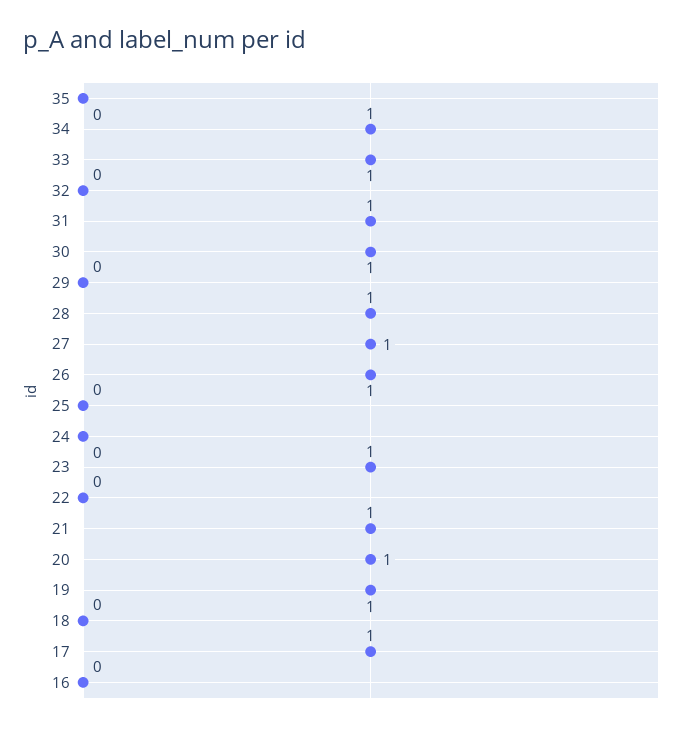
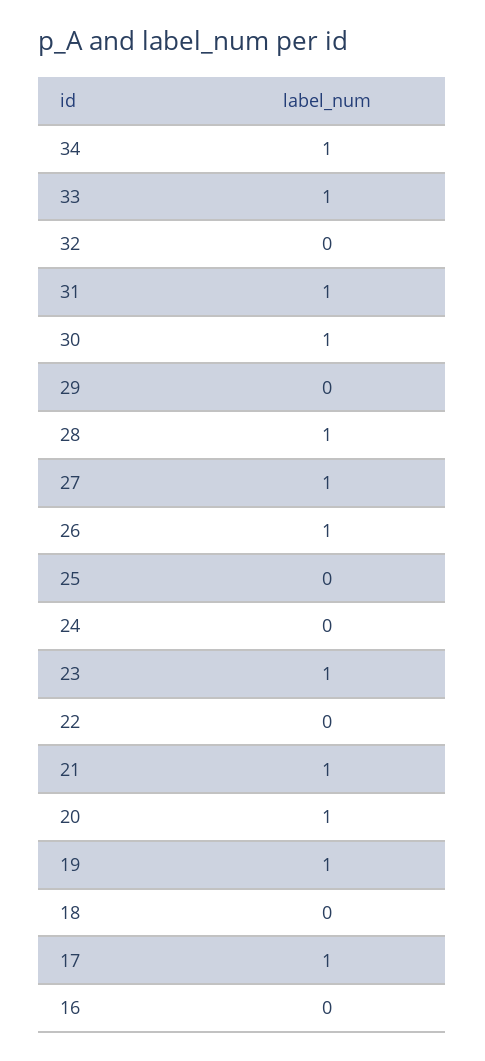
35: 0 -> none

